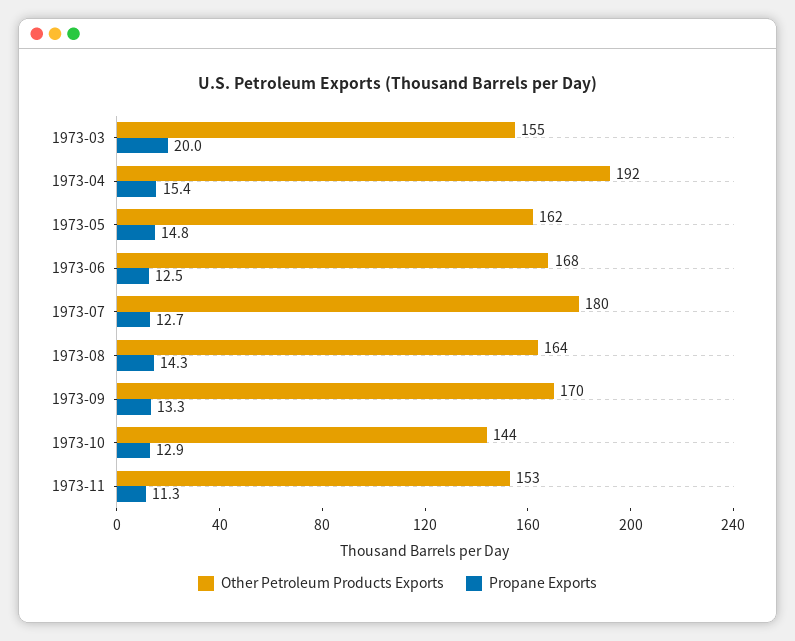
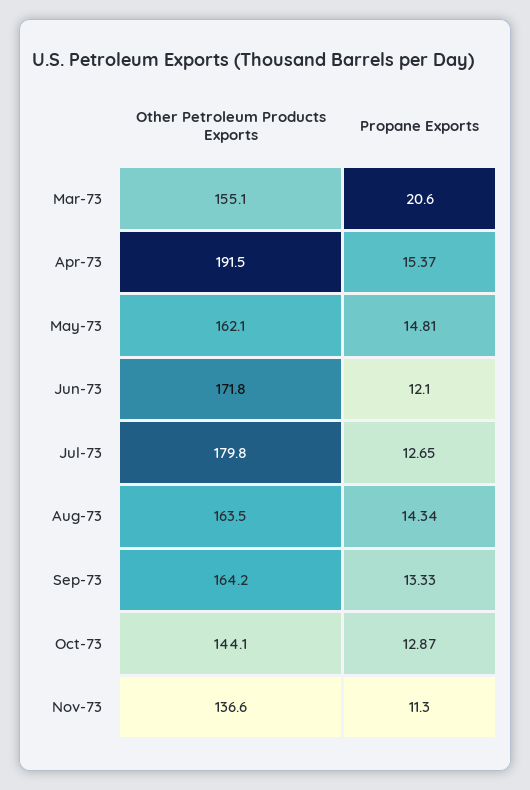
Propane Exports, 1973-03: 20 -> 20.6
Other Petroleum Products Exports, 1973-06: 168 -> 171.8
Propane Exports, 1973-06: 12.5 -> 12.1
Other Petroleum Products Exports, 1973-09: 170 -> 164.2
Other Petroleum Products Exports, 1973-11: 153 -> 136.6

